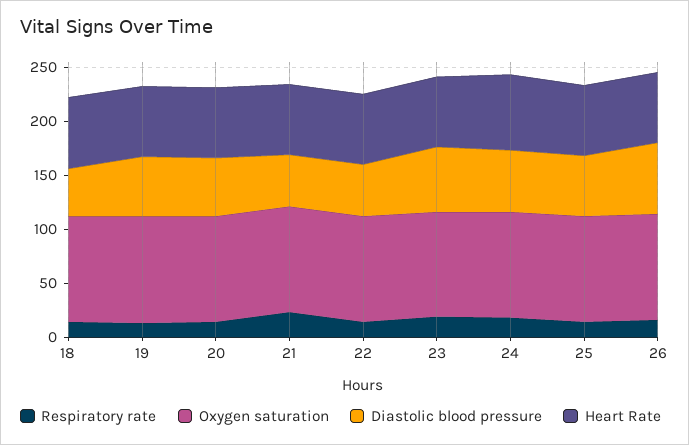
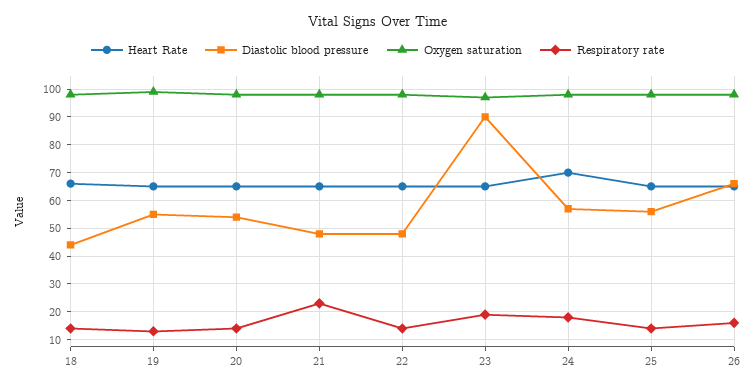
Diastolic blood pressure, 23: 60 -> 90

